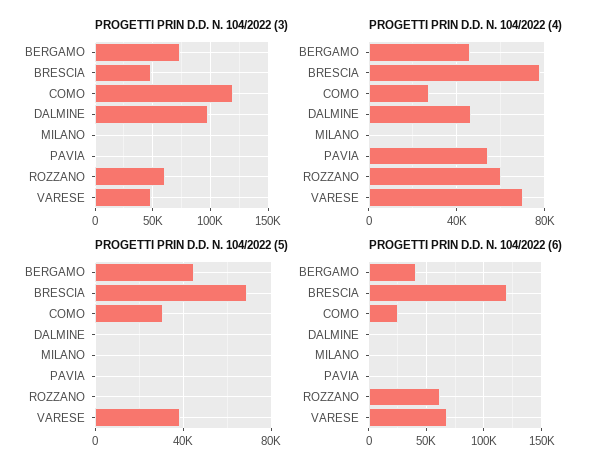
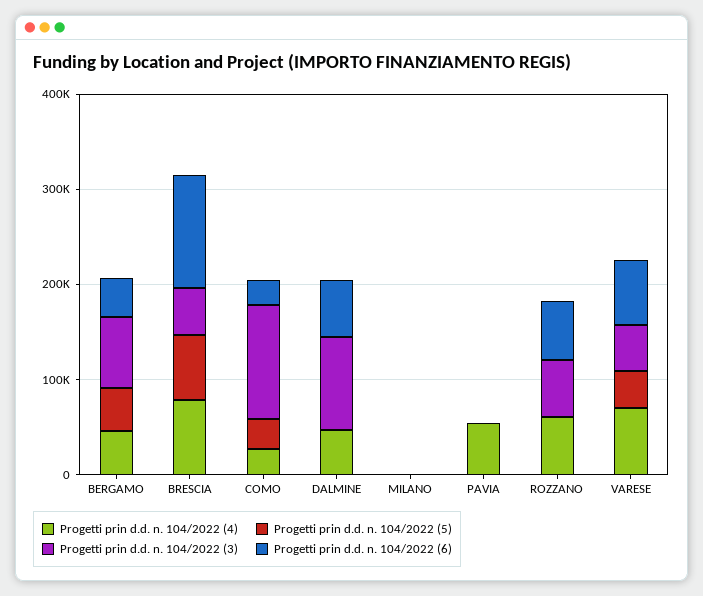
PROGETTI PRIN D.D. N. 104/2022 (6), DALMINE: 0 -> 60000

